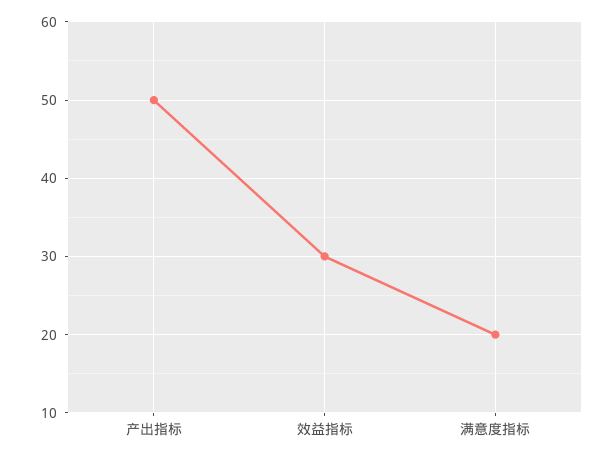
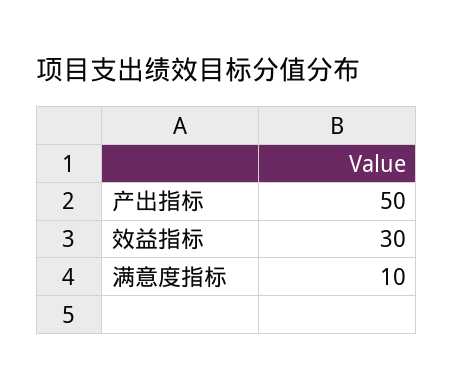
满意度指标: 20 -> 10

